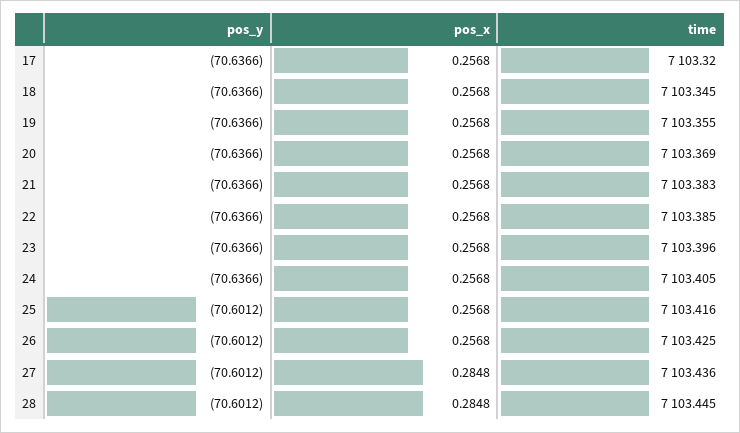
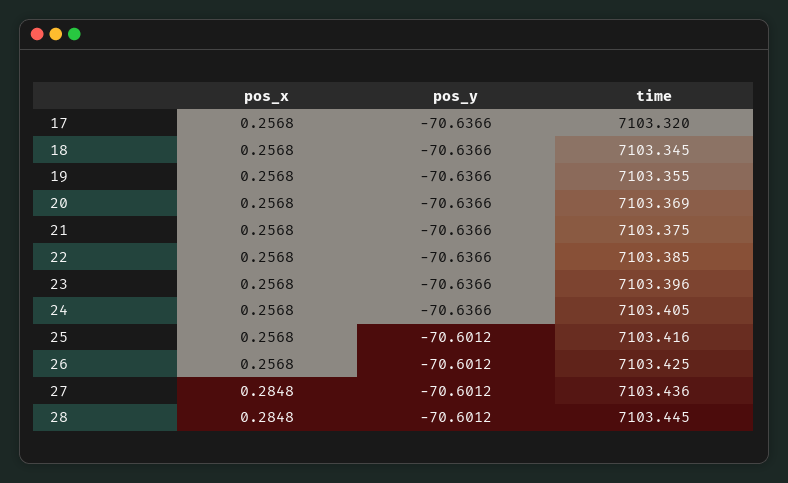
time, 21: 7103.383 -> 7103.375

